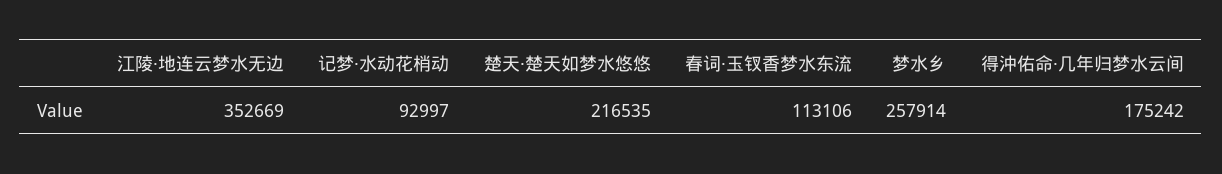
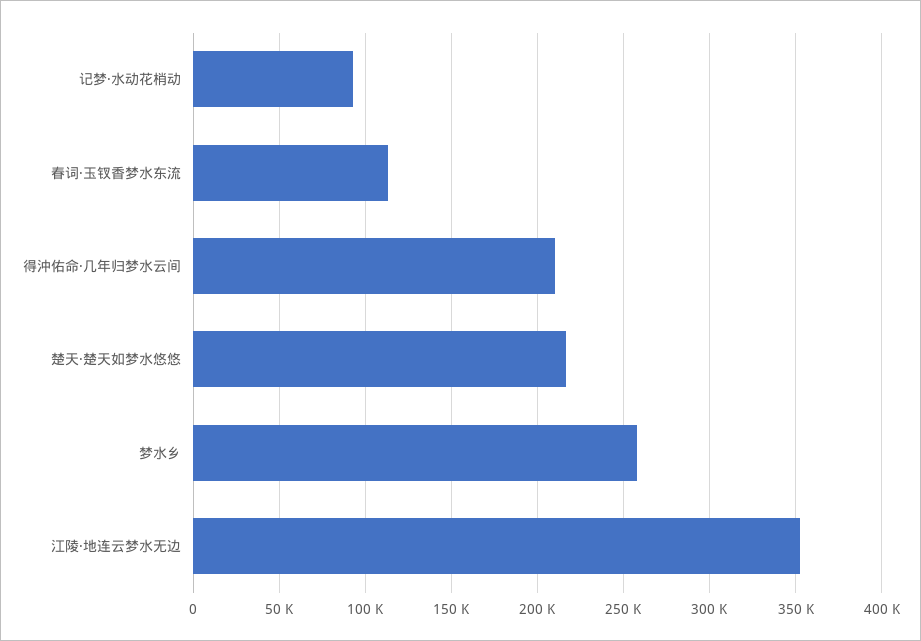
得沖佑命·几年归梦水云间: 175242 -> 210000

